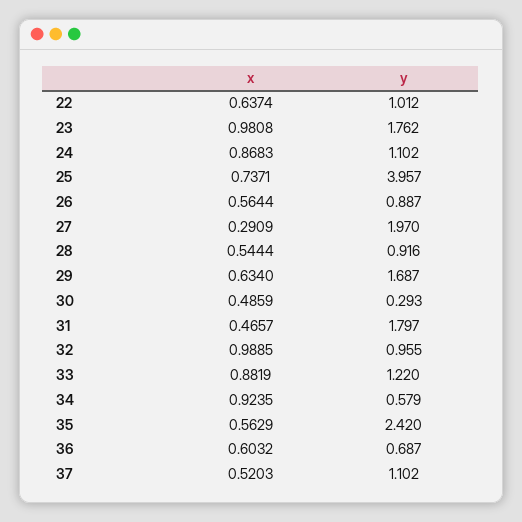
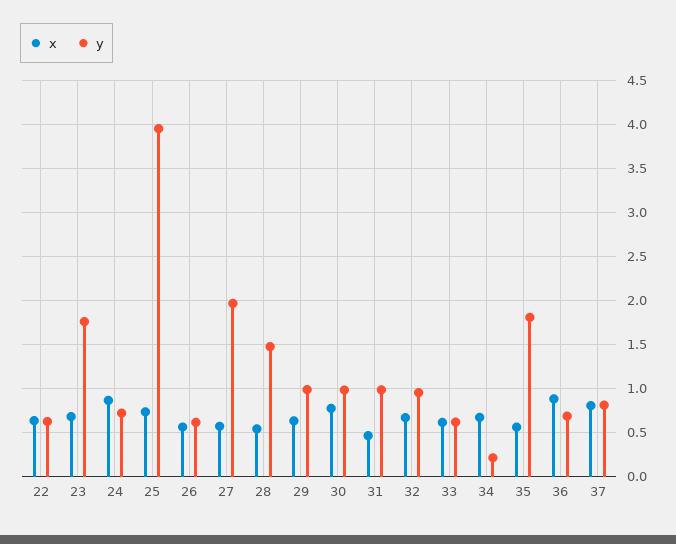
y, 22: 1.012 -> 0.6
x, 23: 0.9808 -> 0.7
y, 24: 1.102 -> 0.7
y, 26: 0.887 -> 0.6
x, 27: 0.2909 -> 0.6
y, 28: 0.916 -> 1.5
y, 29: 1.687 -> 1
x, 30: 0.4859 -> 0.8
y, 30: 0.293 -> 1
y, 31: 1.797 -> 1
x, 32: 0.9885 -> 0.7
x, 33: 0.8819 -> 0.6
y, 33: 1.22 -> 0.6
x, 34: 0.9235 -> 0.7
y, 34: 0.579 -> 0.2
y, 35: 2.42 -> 1.8
x, 36: 0.6032 -> 0.9
x, 37: 0.5203 -> 0.8
y, 37: 1.102 -> 0.8

